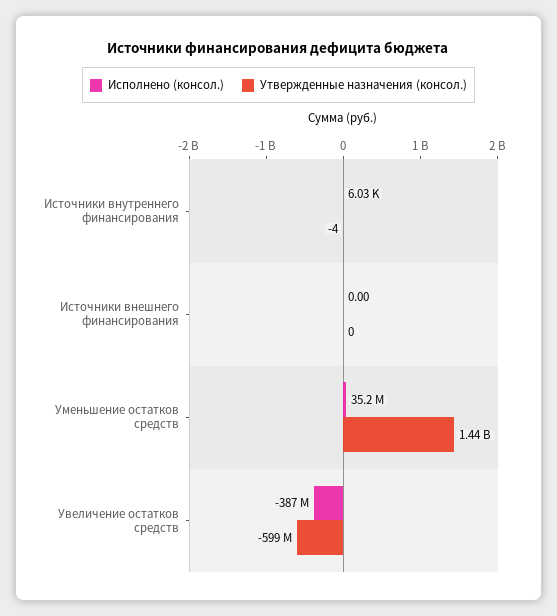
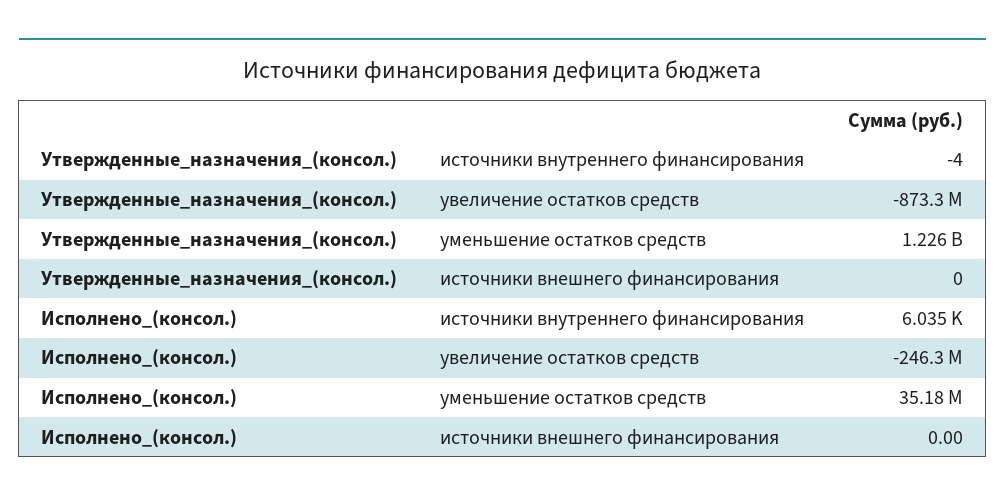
Утвержденные назначения (консол.), Уменьшение остатков средств: 1440000000 -> 1226000000
Исполнено (консол.), Увеличение остатков средств: -387000000 -> -246300000
Утвержденные назначения (консол.), Увеличение остатков средств: -599000000 -> -873300000

